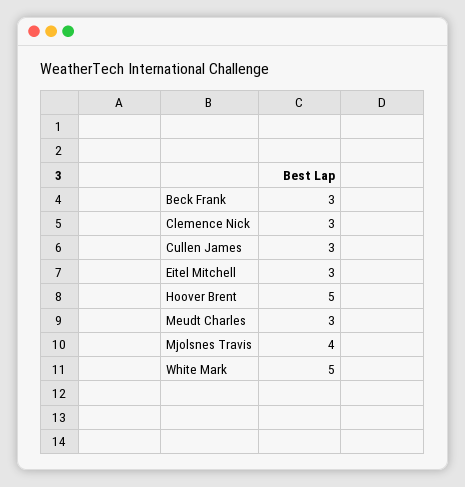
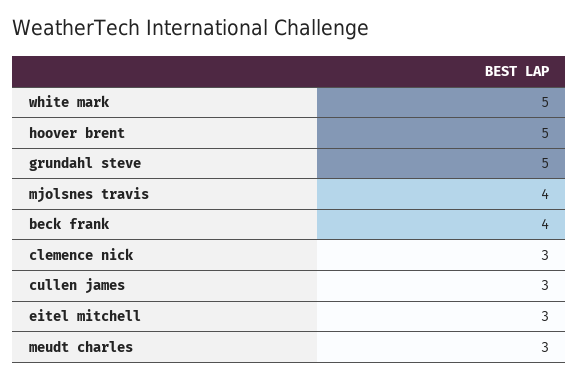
Beck Frank: 3 -> 4
grundahl steve: none -> 5

